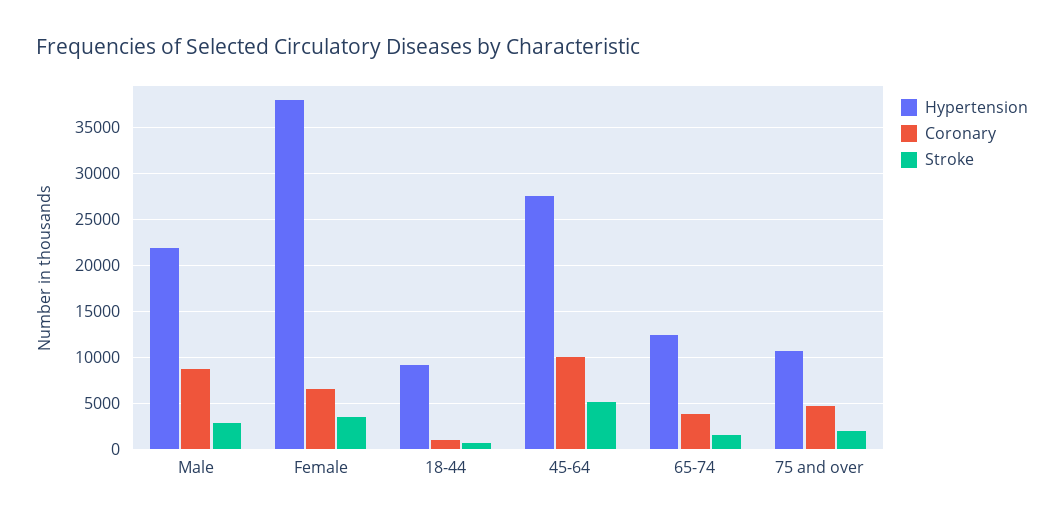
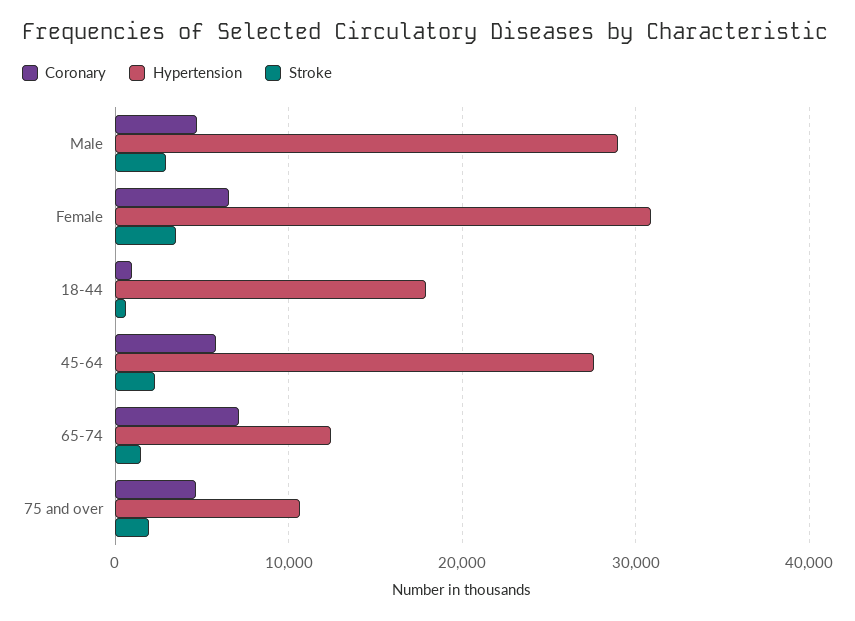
Hypertension, Male: 22000 -> 29000
Coronary, Male: 9000 -> 5000
Hypertension, Female: 38000 -> 31000
Hypertension, 18-44: 9000 -> 18000
Coronary, 45-64: 10000 -> 6000
Stroke, 45-64: 5000 -> 2000
Coronary, 65-74: 4000 -> 7000

